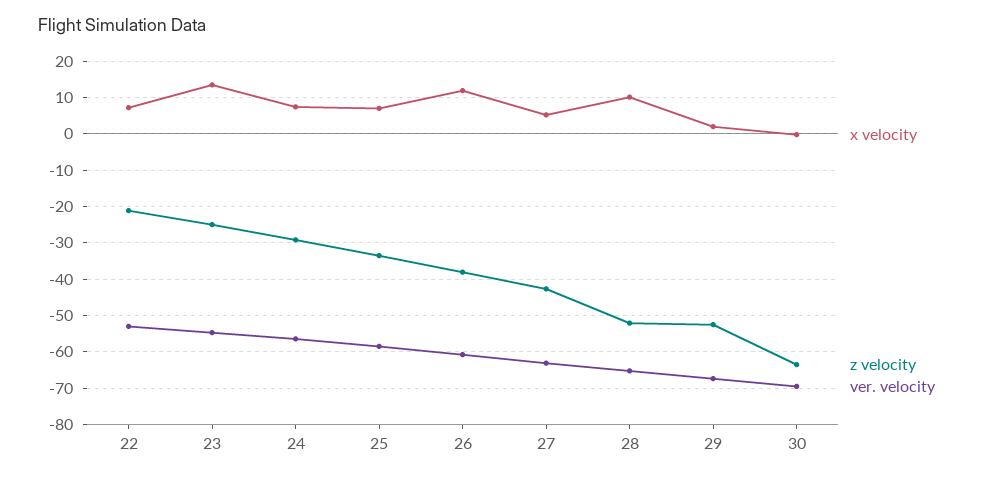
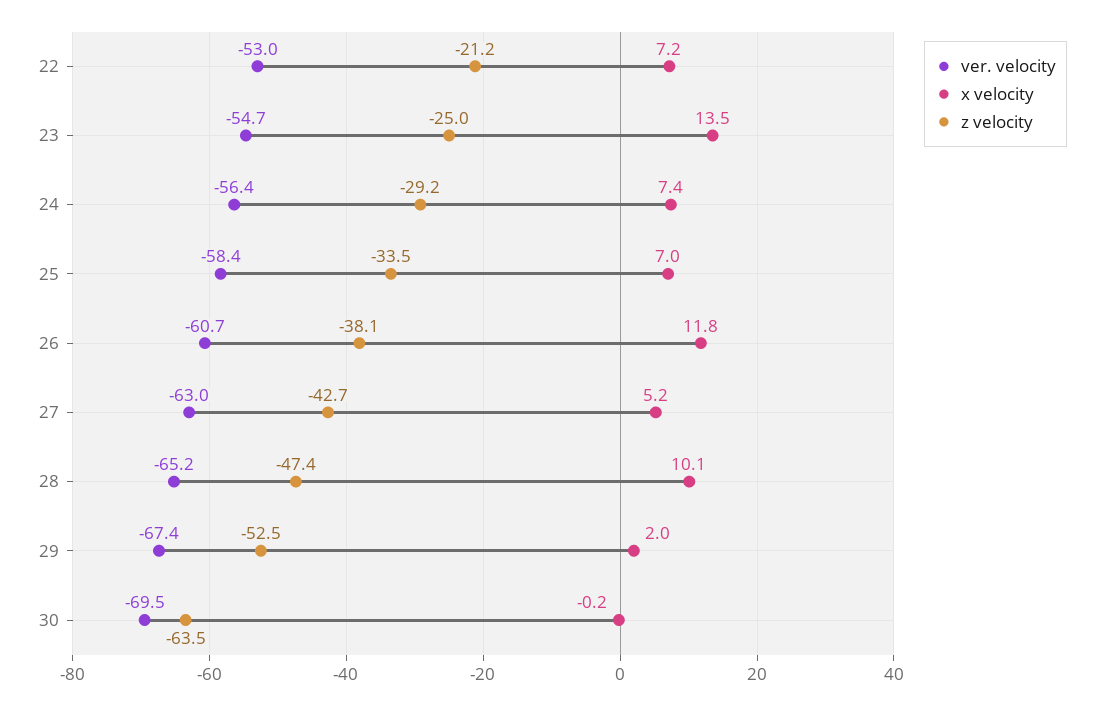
z velocity, 28: -52 -> -47.4

